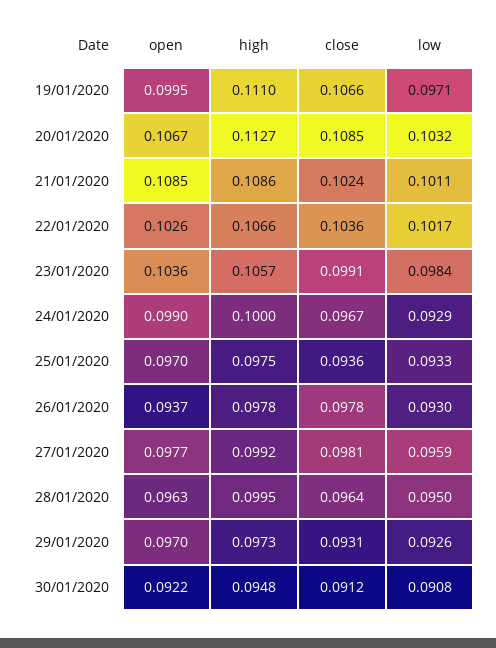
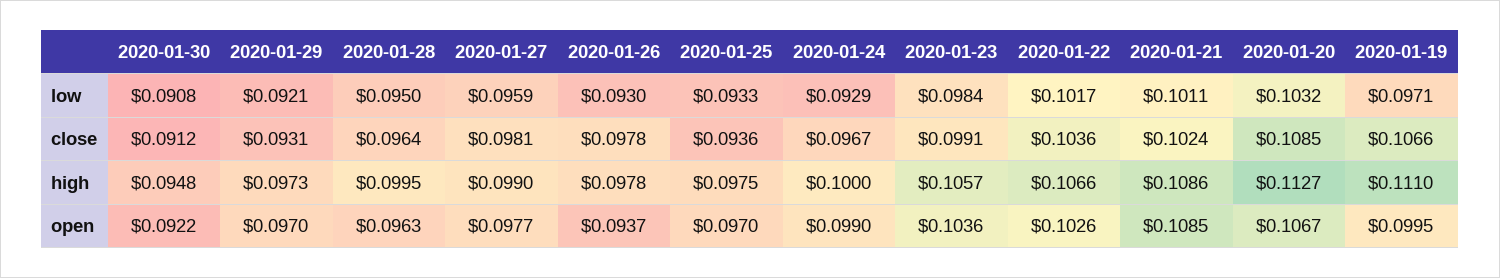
high, 27/01/2020: 0.0992 -> 0.099
low, 29/01/2020: 0.0926 -> 0.0921

